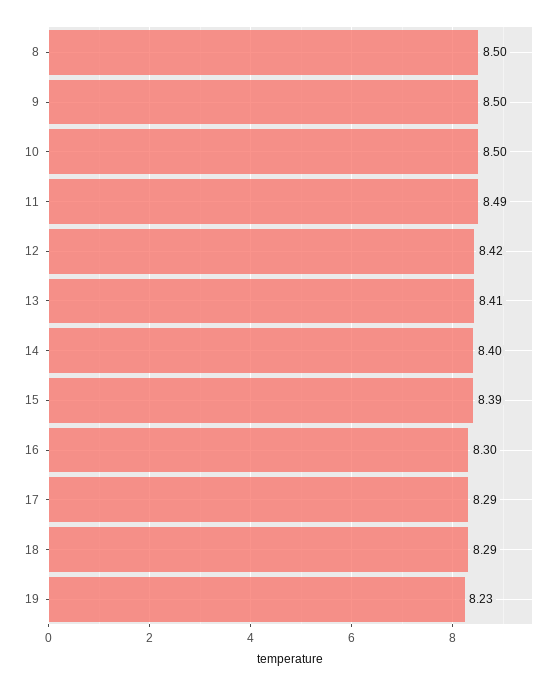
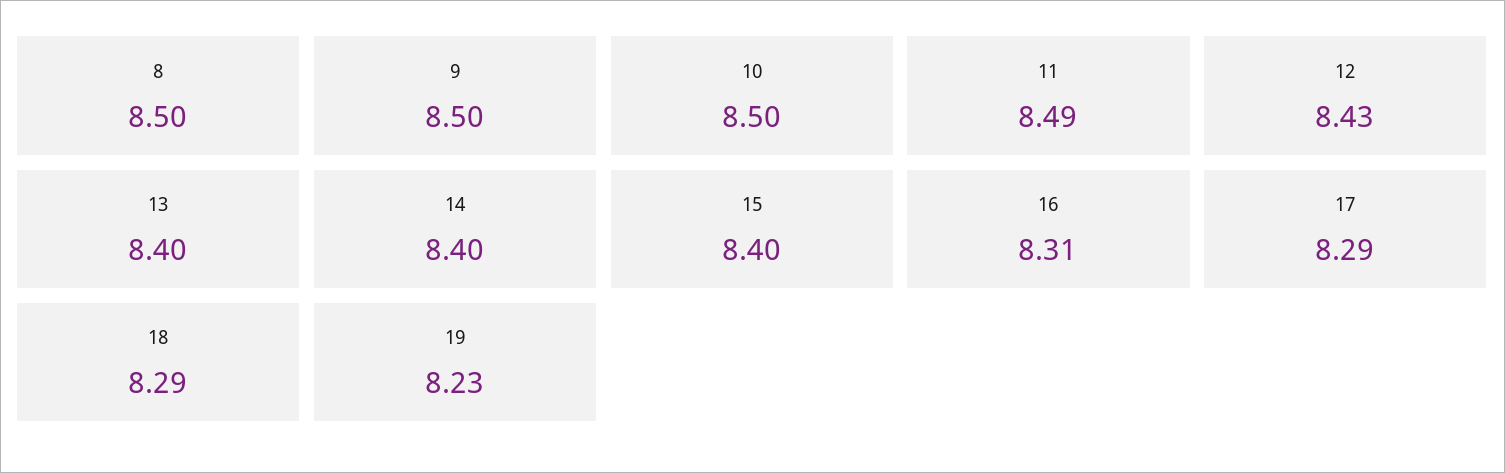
12: 8.42 -> 8.43
13: 8.41 -> 8.4
15: 8.39 -> 8.4
16: 8.3 -> 8.31

